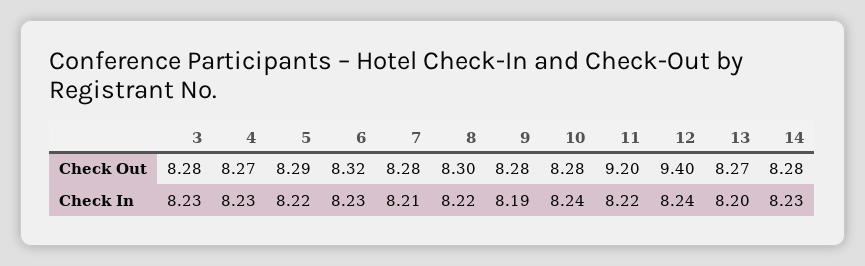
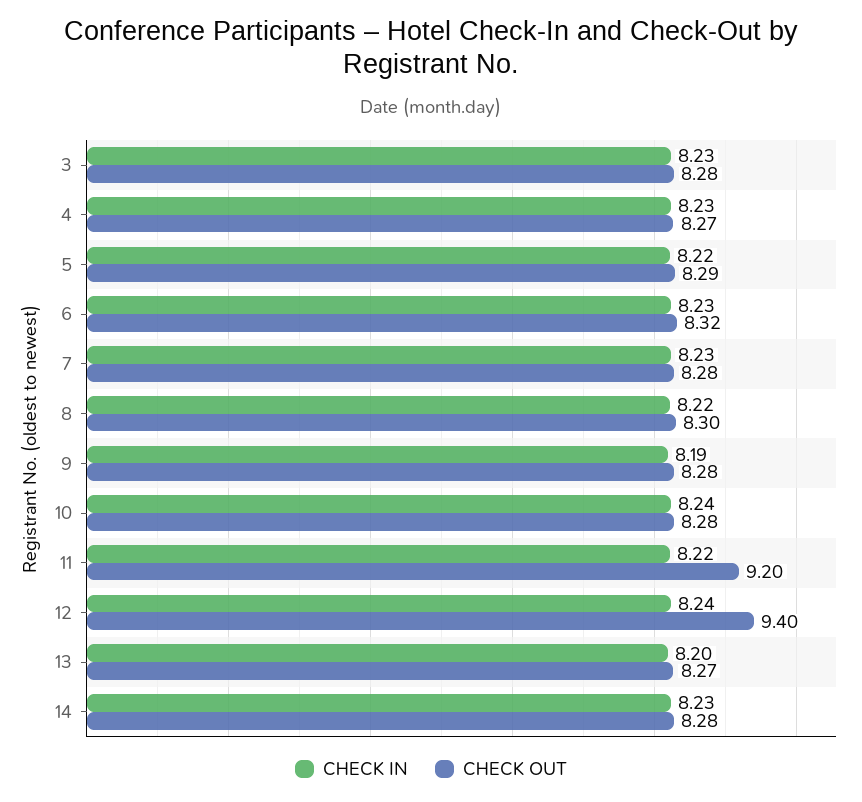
Check In, 7: 8.21 -> 8.23

